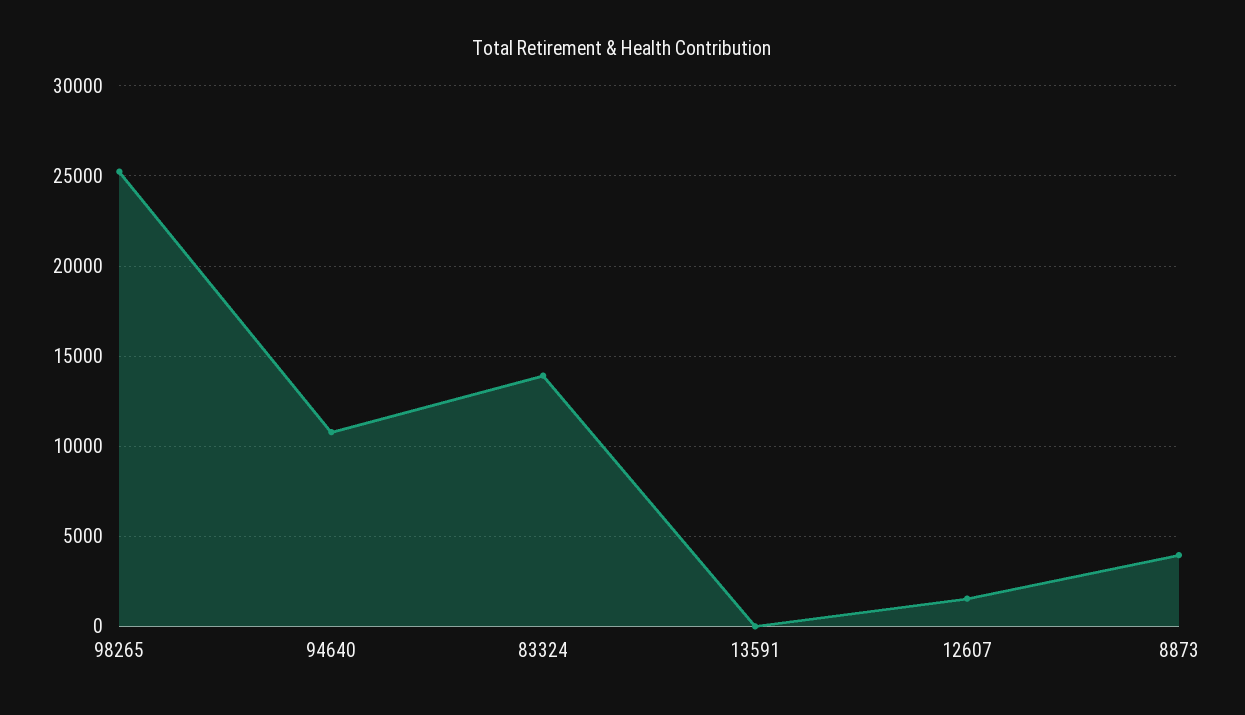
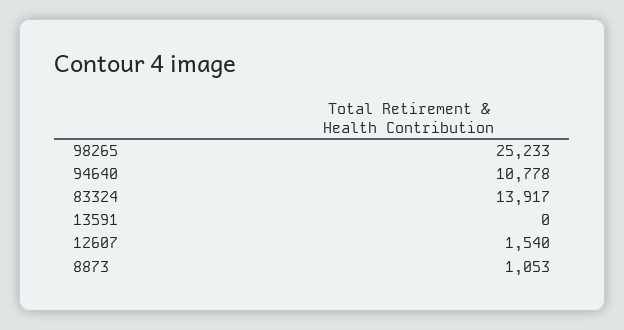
8873: 4000 -> 1053

